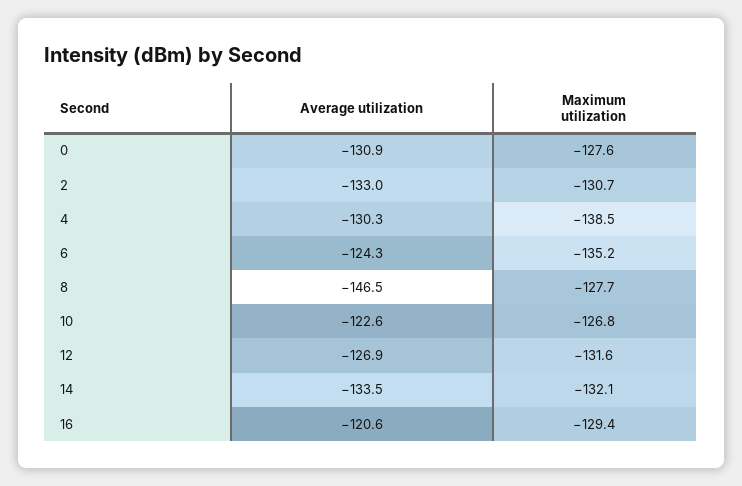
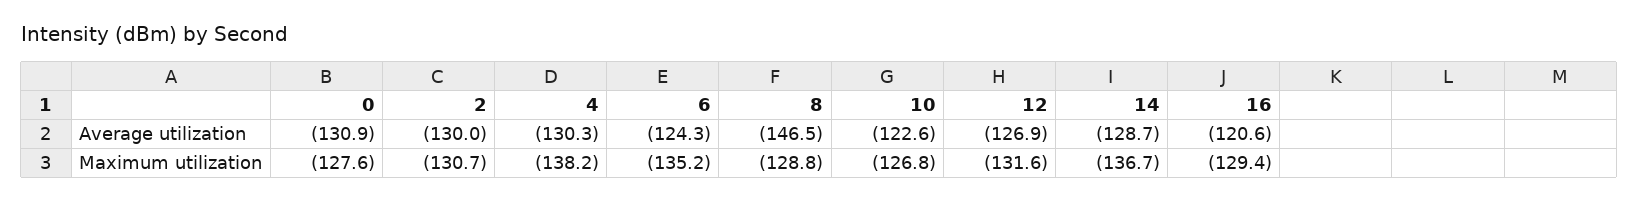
Average utilization, 2: -133 -> -130
Maximum utilization, 4: -138.5 -> -138.2
Maximum utilization, 8: -127.7 -> -128.8
Average utilization, 14: -133.5 -> -128.7
Maximum utilization, 14: -132.1 -> -136.7

